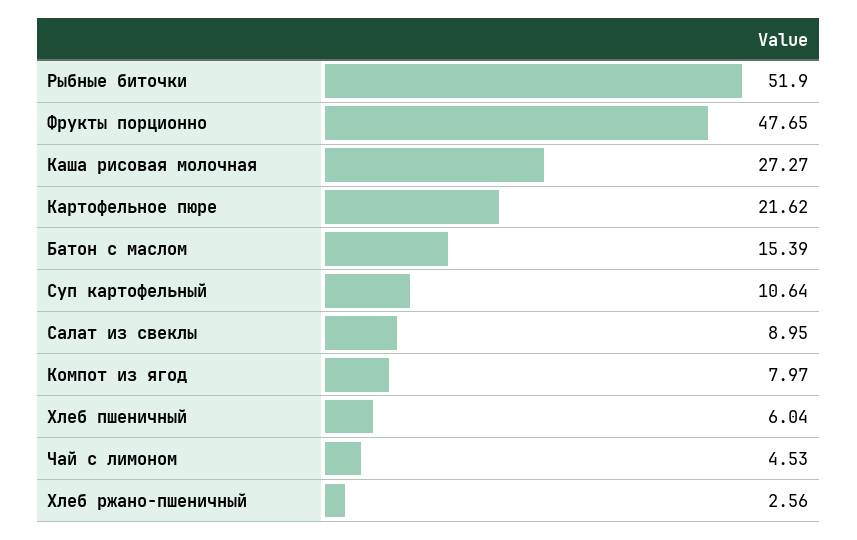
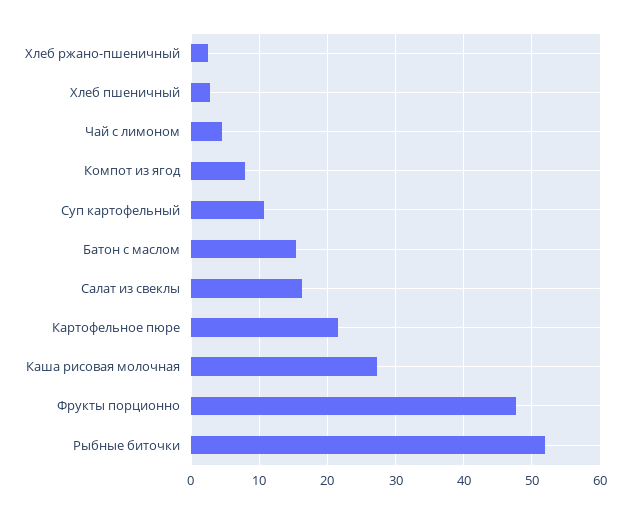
Салат из свеклы: 8.95 -> 16
Хлеб пшеничный: 6.04 -> 3

